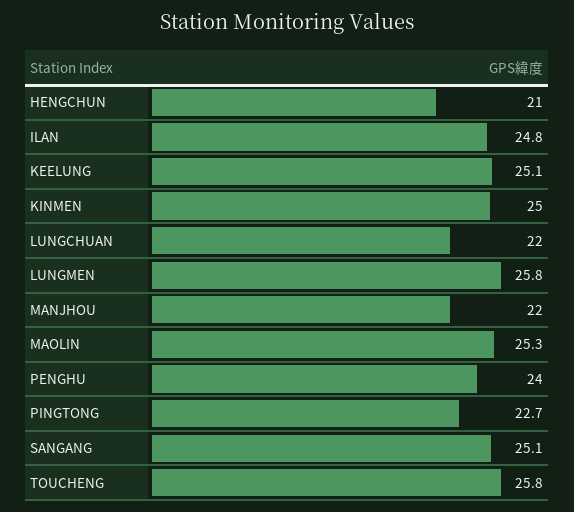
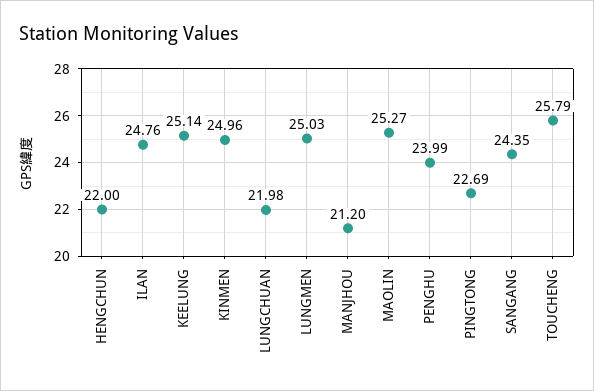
HENGCHUN: 21 -> 22
LUNGMEN: 25.8 -> 25.03
MANJHOU: 22 -> 21.2
SANGANG: 25.1 -> 24.35

